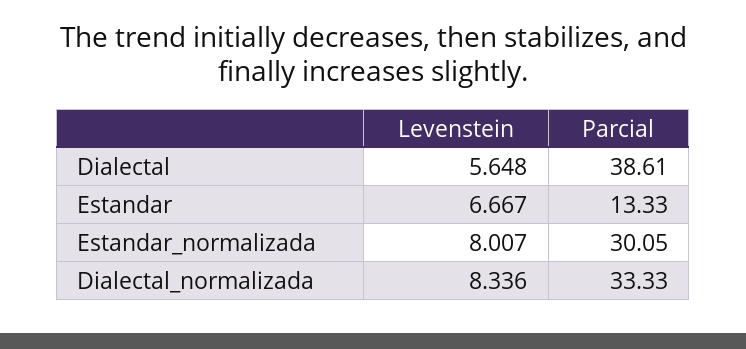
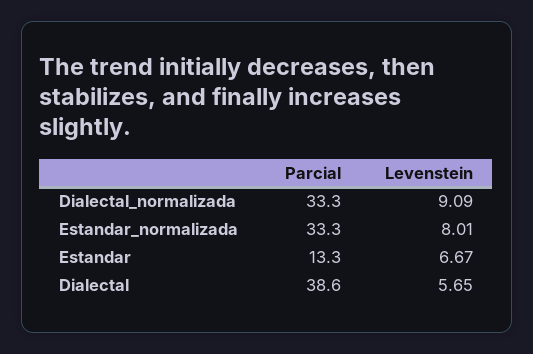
Parcial, Estandar_normalizada: 30.05 -> 33.3
Levenstein, Dialectal_normalizada: 8.336 -> 9.09

